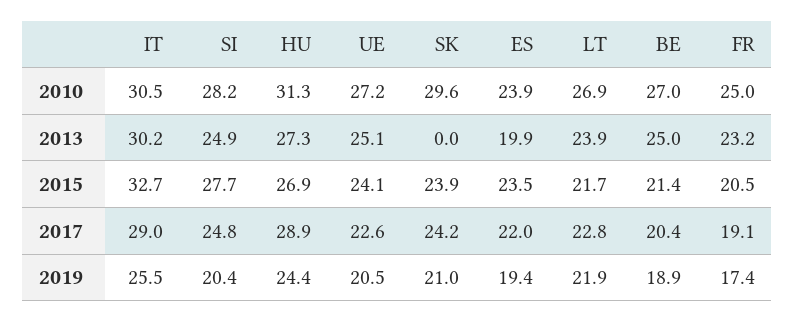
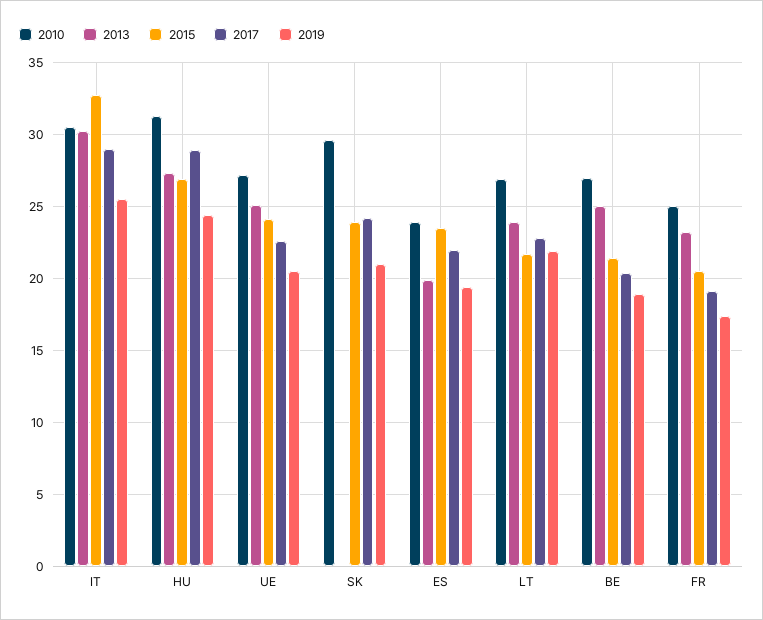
2010, SI: 28.2 -> none
2013, SI: 24.9 -> none
2015, SI: 27.7 -> none
2017, SI: 24.8 -> none
2019, SI: 20.4 -> none

